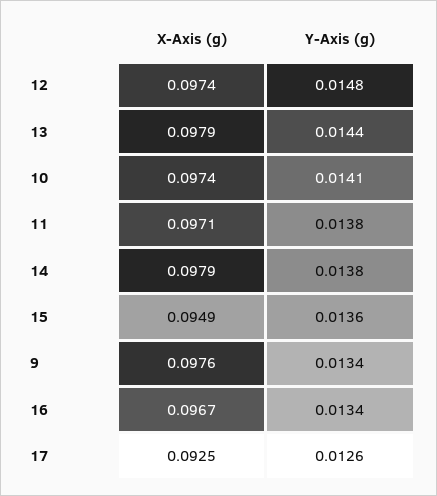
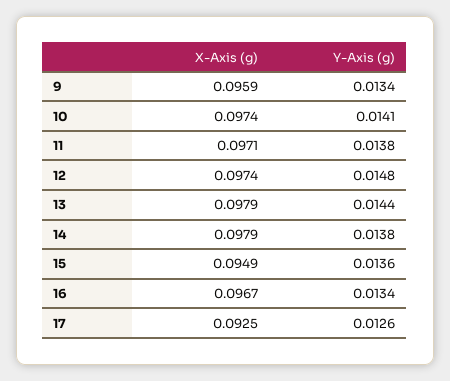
X-Axis (g), 9: 0.0976 -> 0.0959

